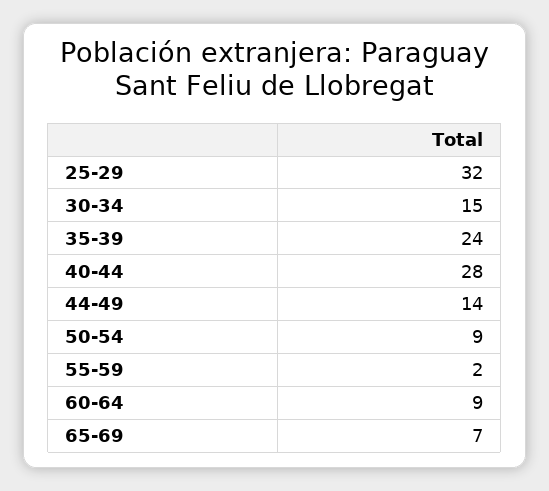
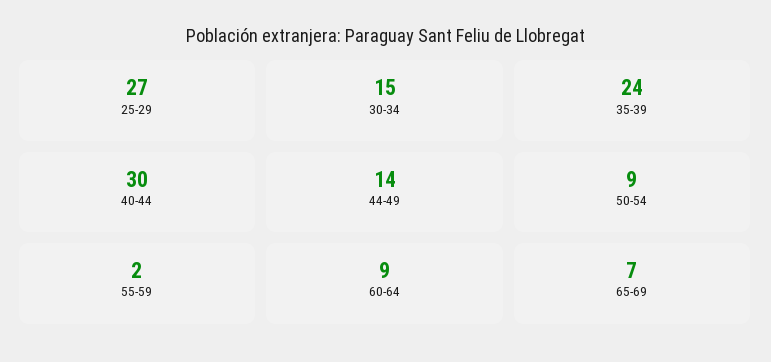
25-29: 32 -> 27
40-44: 28 -> 30

